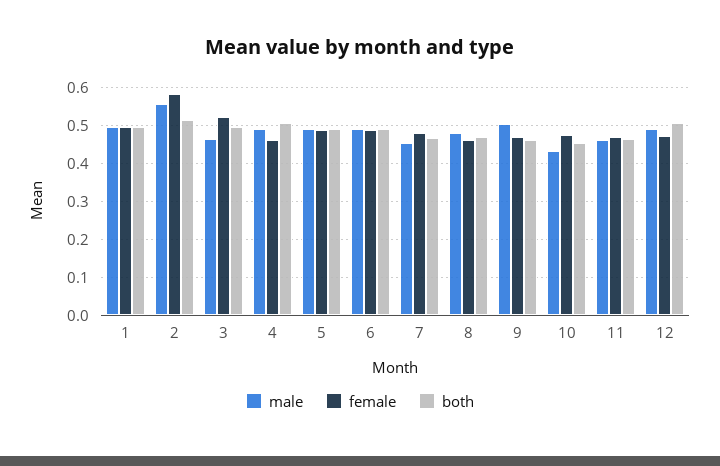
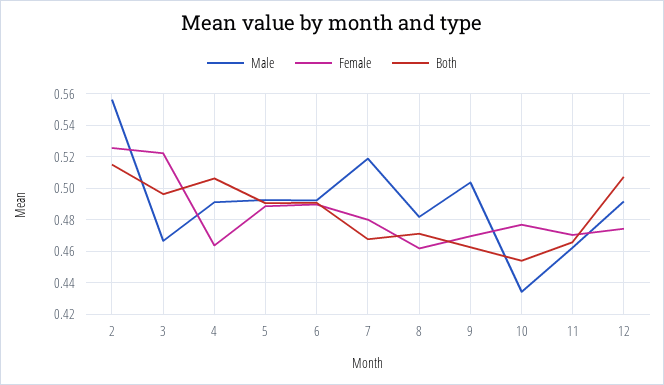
male, 1: 0.5 -> none
female, 1: 0.5 -> none
both, 1: 0.5 -> none
female, 2: 0.58 -> 0.525
male, 7: 0.46 -> 0.52

